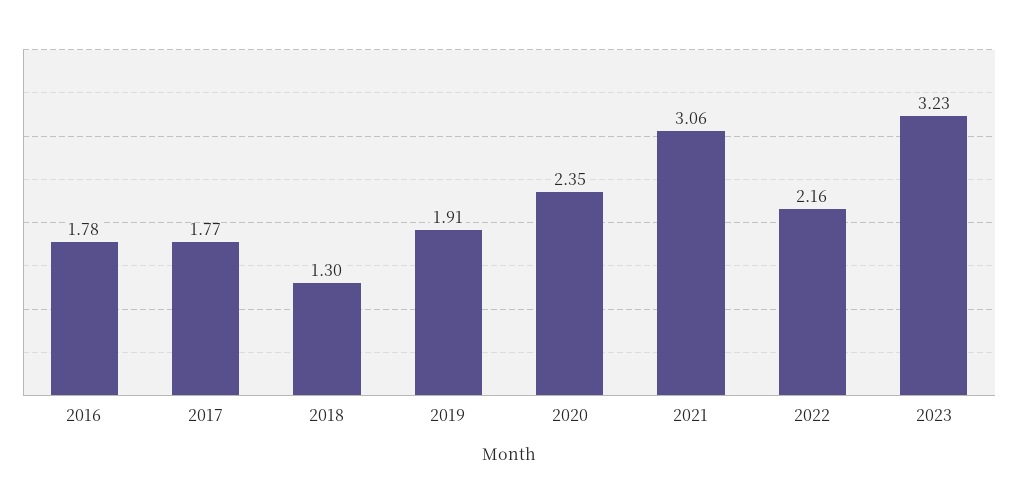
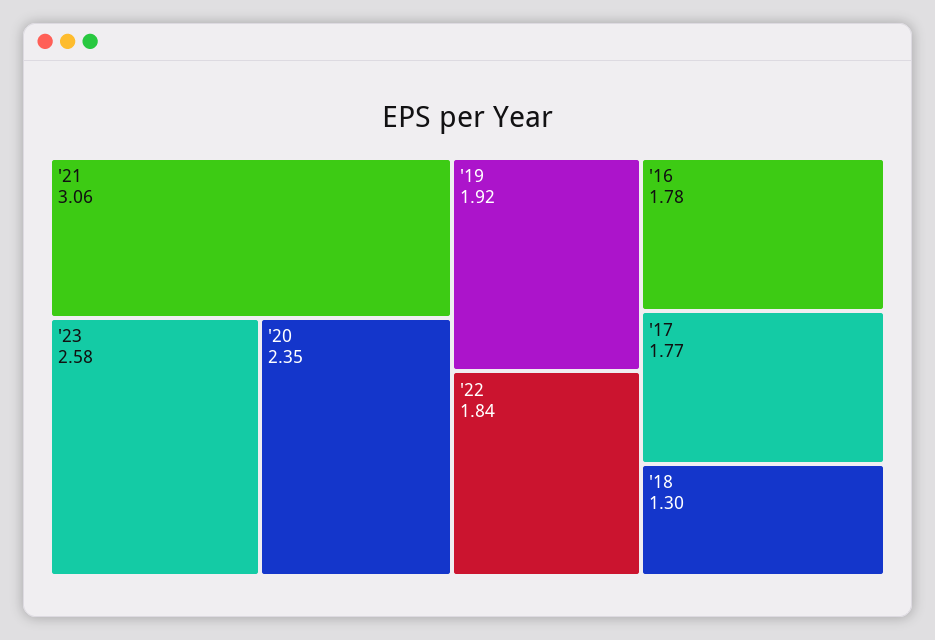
2019: 1.91 -> 1.92
2022: 2.16 -> 1.84
2023: 3.23 -> 2.58

